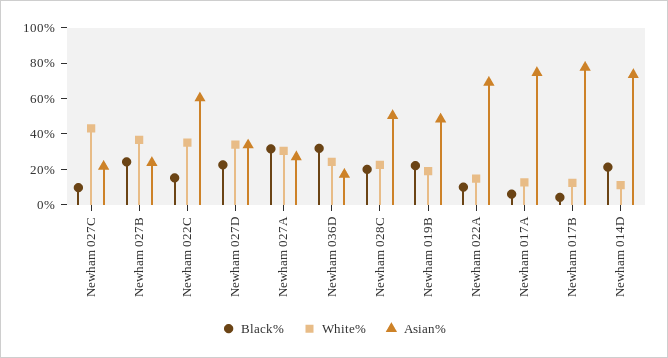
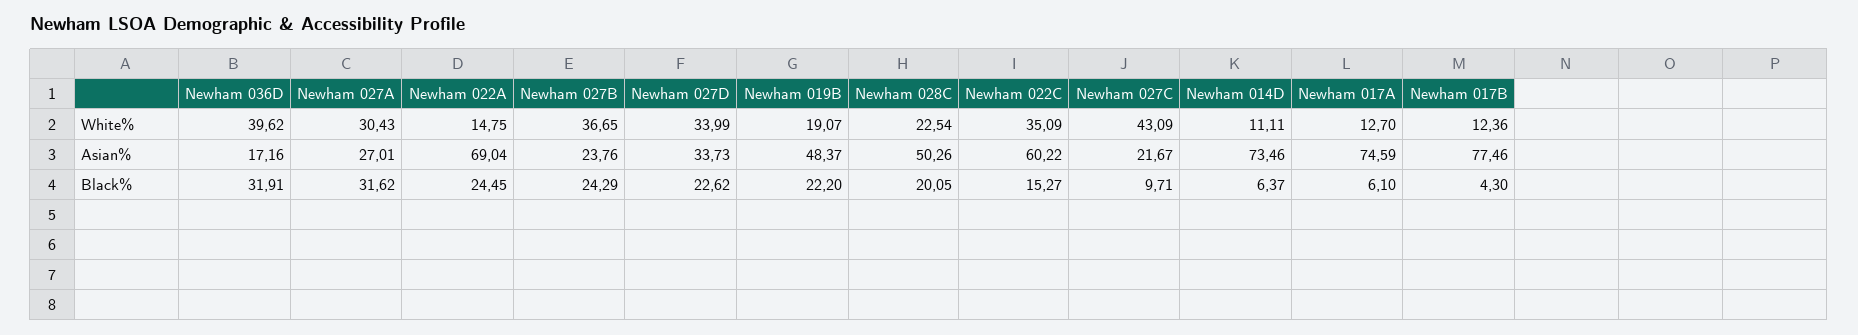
White%, Newham 036D: 25 -> 39.62
Black%, Newham 022A: 10 -> 24.45
Black%, Newham 014D: 20 -> 6.37

